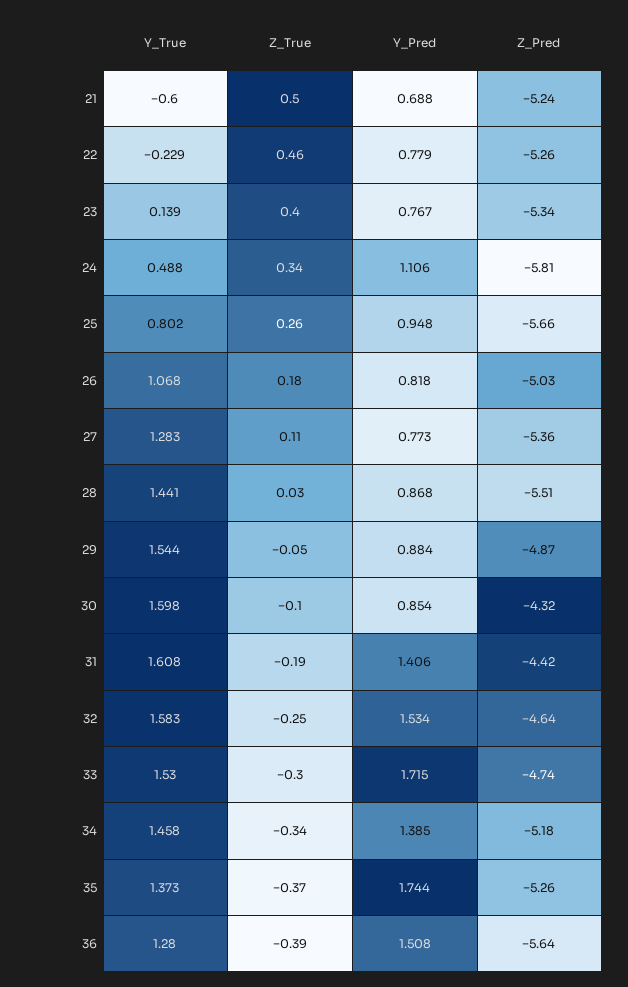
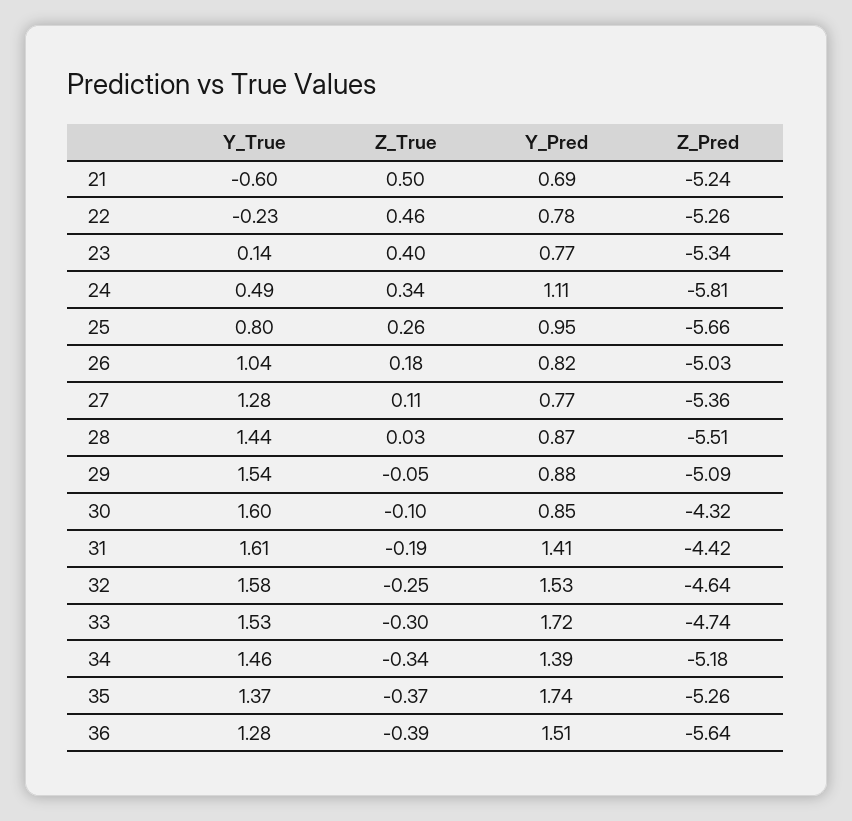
Y_True, 26: 1.068 -> 1.04
Z_Pred, 29: -4.87 -> -5.09

